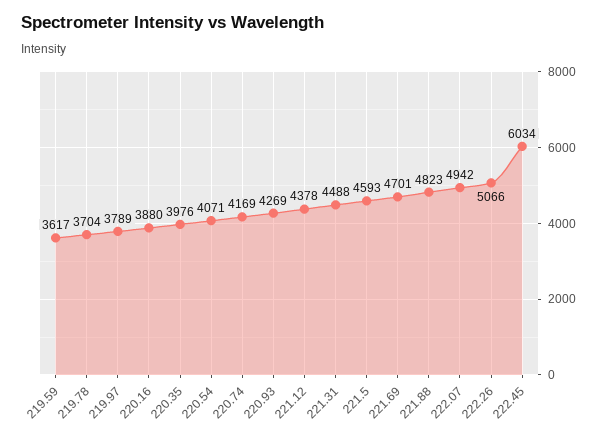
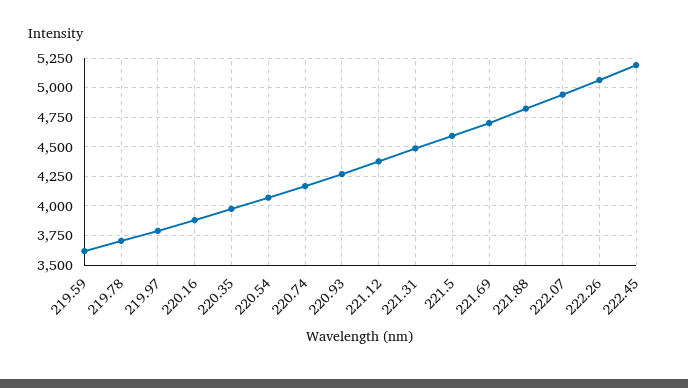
222.45: 6034 -> 5250

